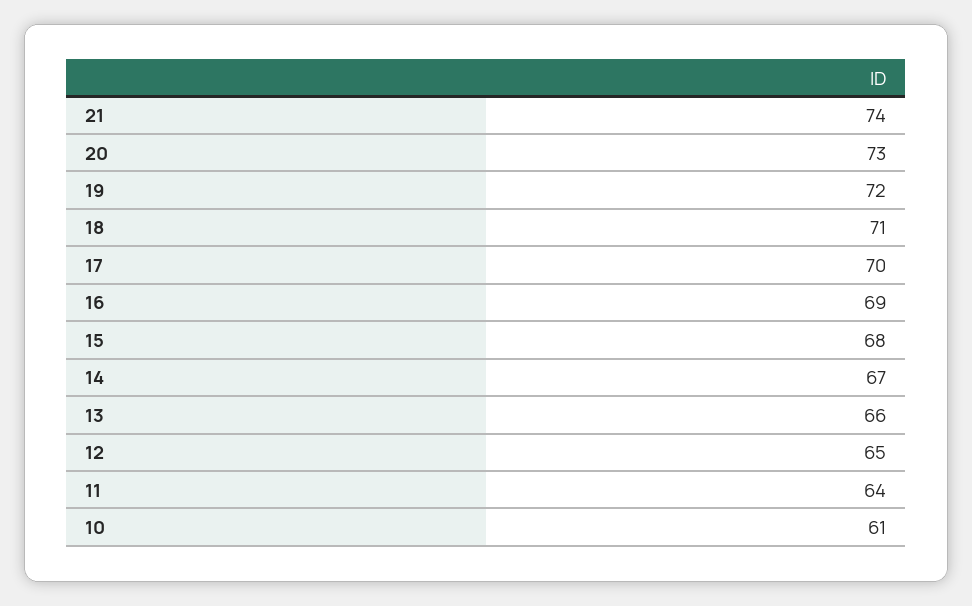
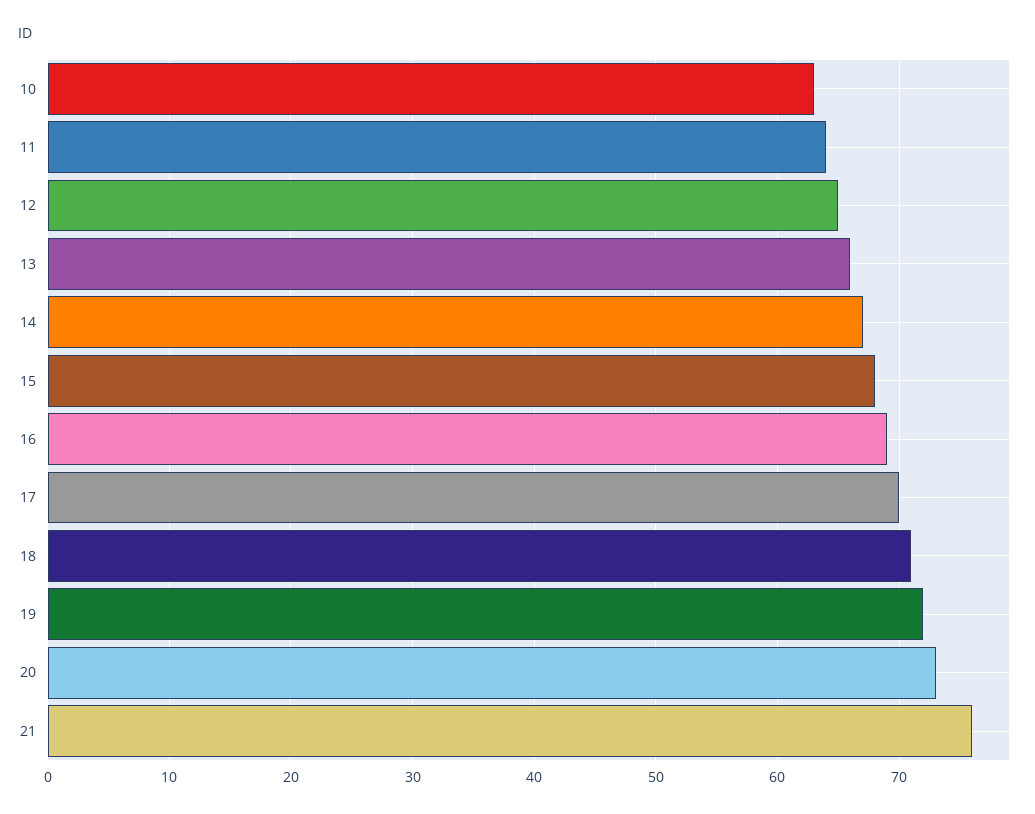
21: 74 -> 76
10: 61 -> 63

